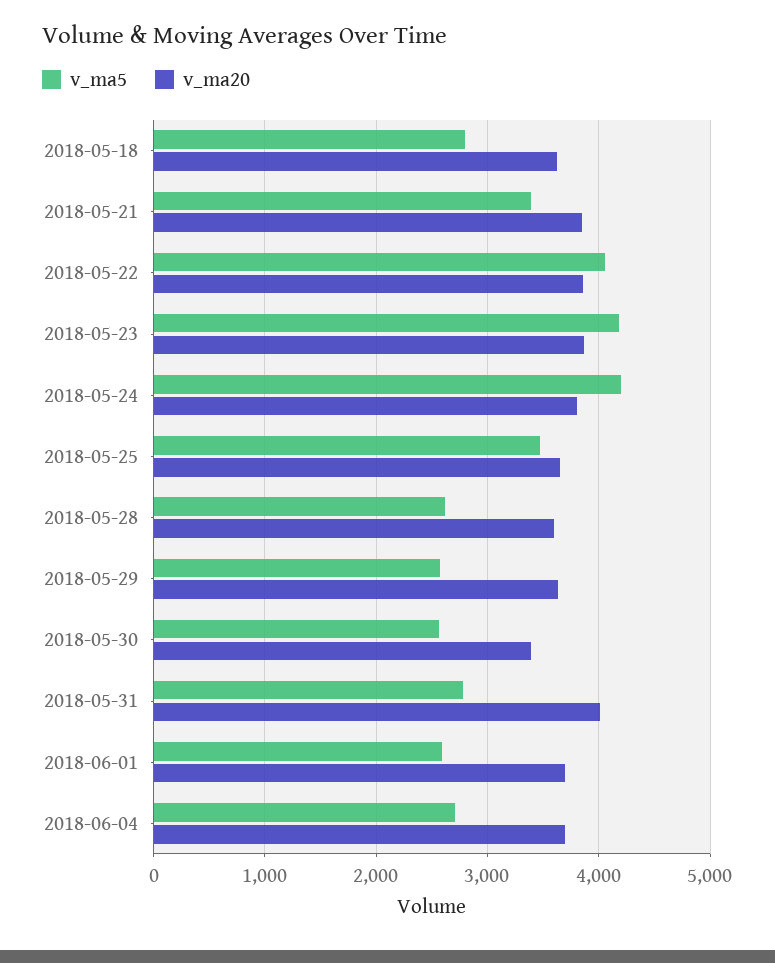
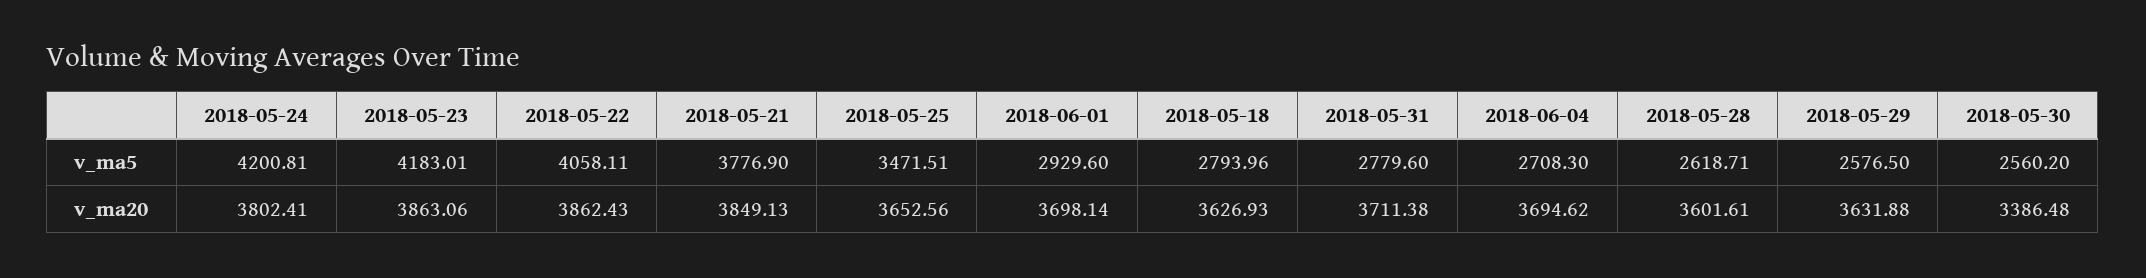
v_ma5, 2018-05-21: 3400 -> 3776.9
v_ma20, 2018-05-31: 4000 -> 3711.38
v_ma5, 2018-06-01: 2600 -> 2929.6

